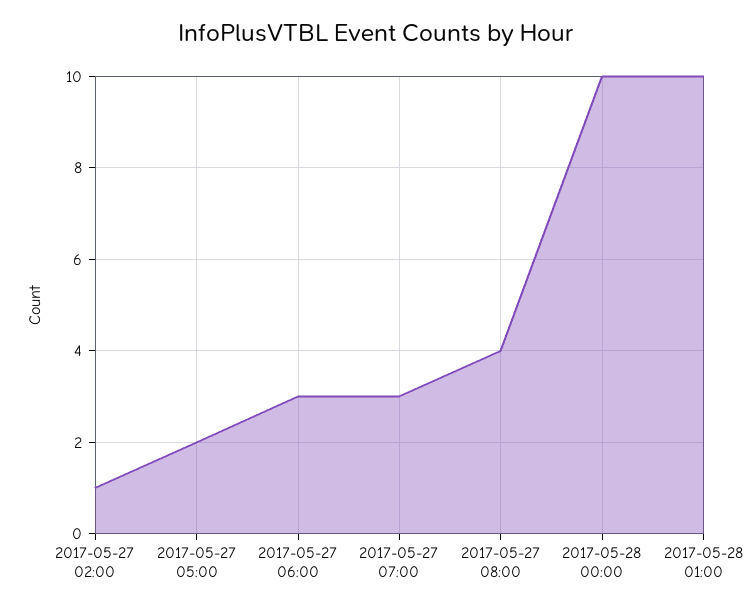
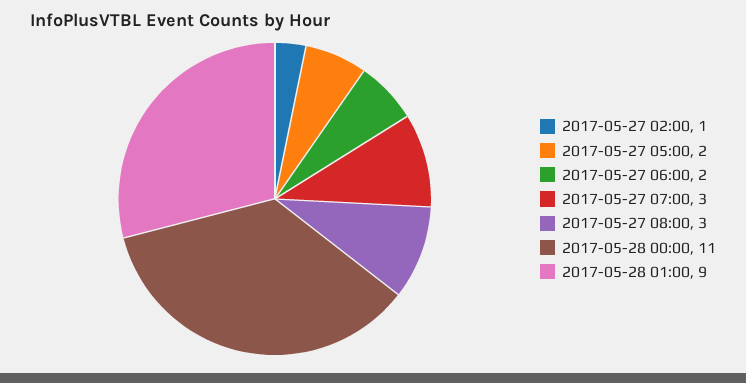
2017-05-27 06:00: 3 -> 2
2017-05-27 08:00: 4 -> 3
2017-05-28 00:00: 10 -> 11
2017-05-28 01:00: 10 -> 9

